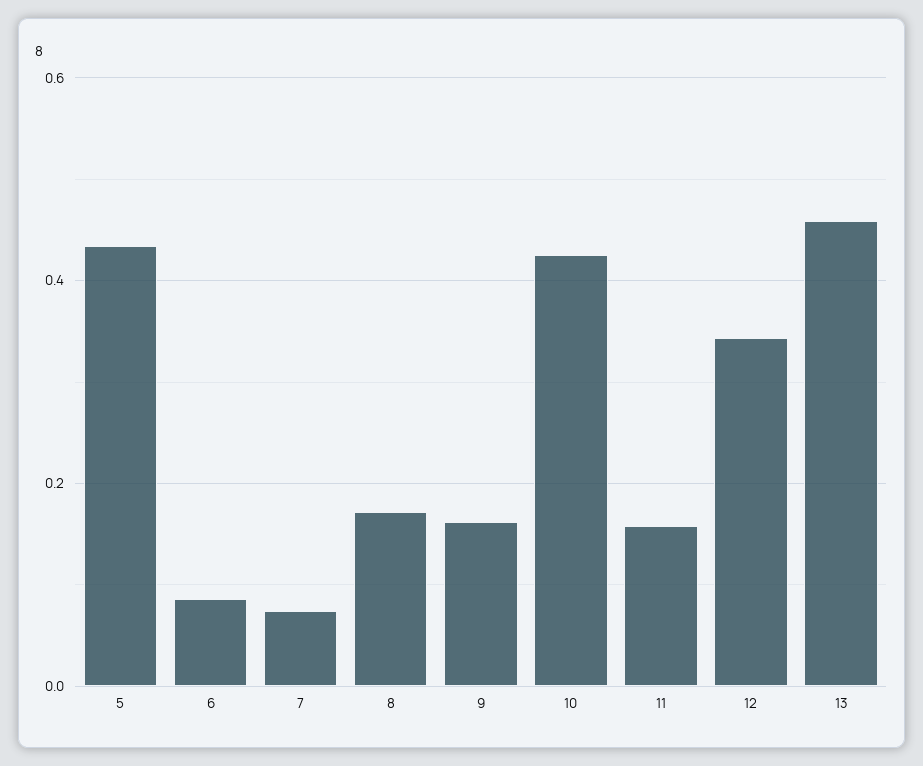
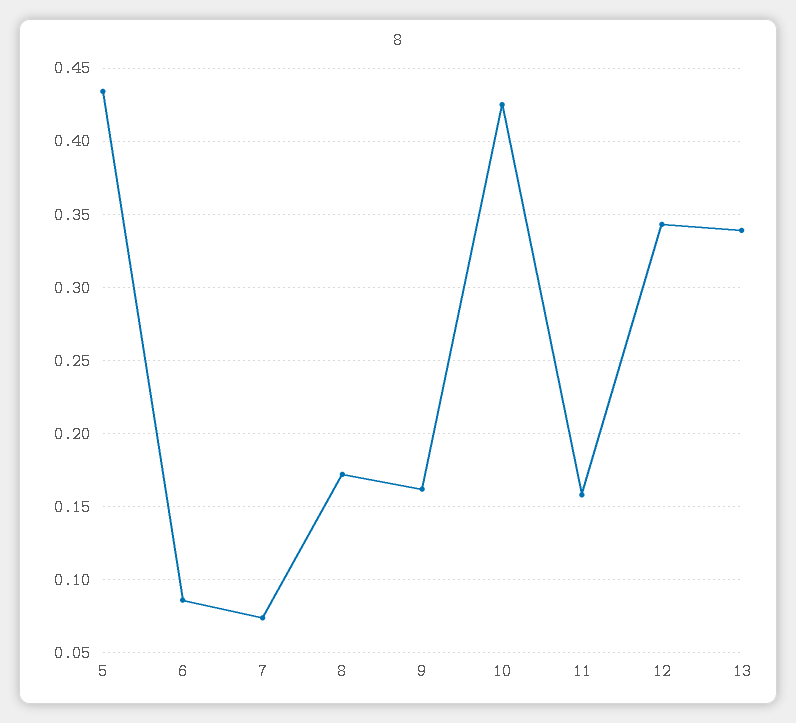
13: 0.46 -> 0.34

